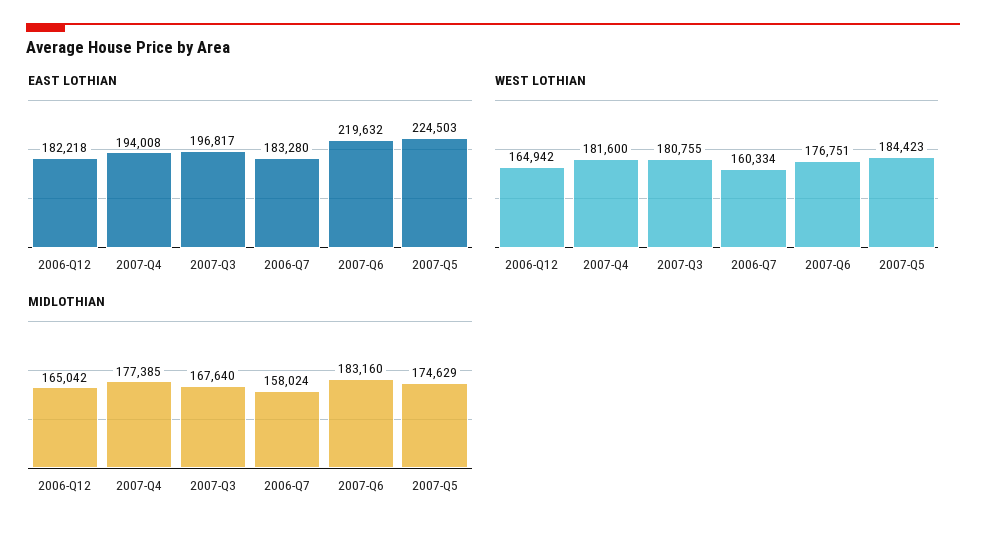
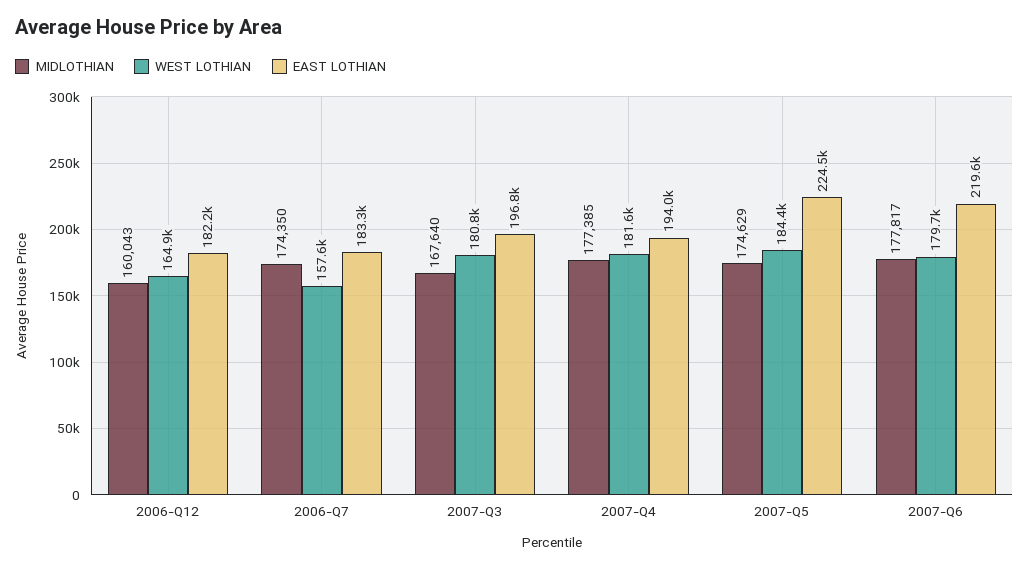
WEST LOTHIAN, 2006-Q7: 160334 -> 157600
WEST LOTHIAN, 2007-Q6: 176751 -> 179700
MIDLOTHIAN, 2006-Q12: 165042 -> 160043
MIDLOTHIAN, 2006-Q7: 158024 -> 174350
MIDLOTHIAN, 2007-Q6: 183160 -> 177817

